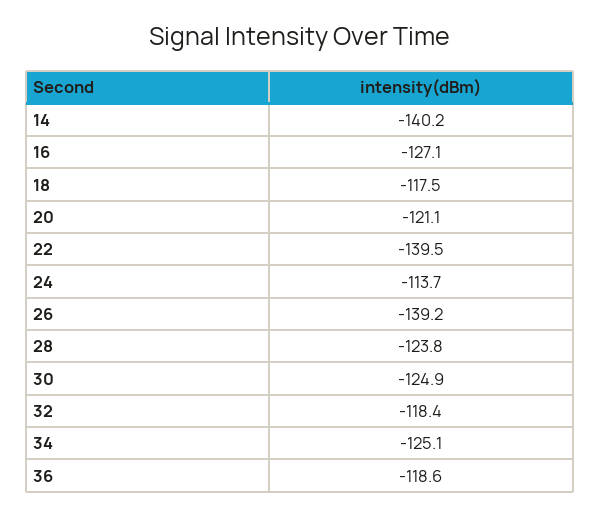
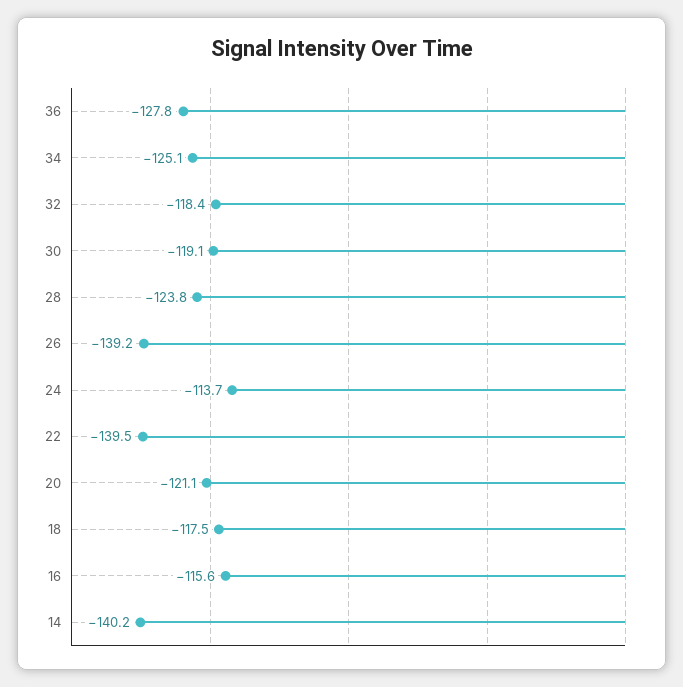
16: -127.1 -> -115.6
30: -124.9 -> -119.1
36: -118.6 -> -127.8

